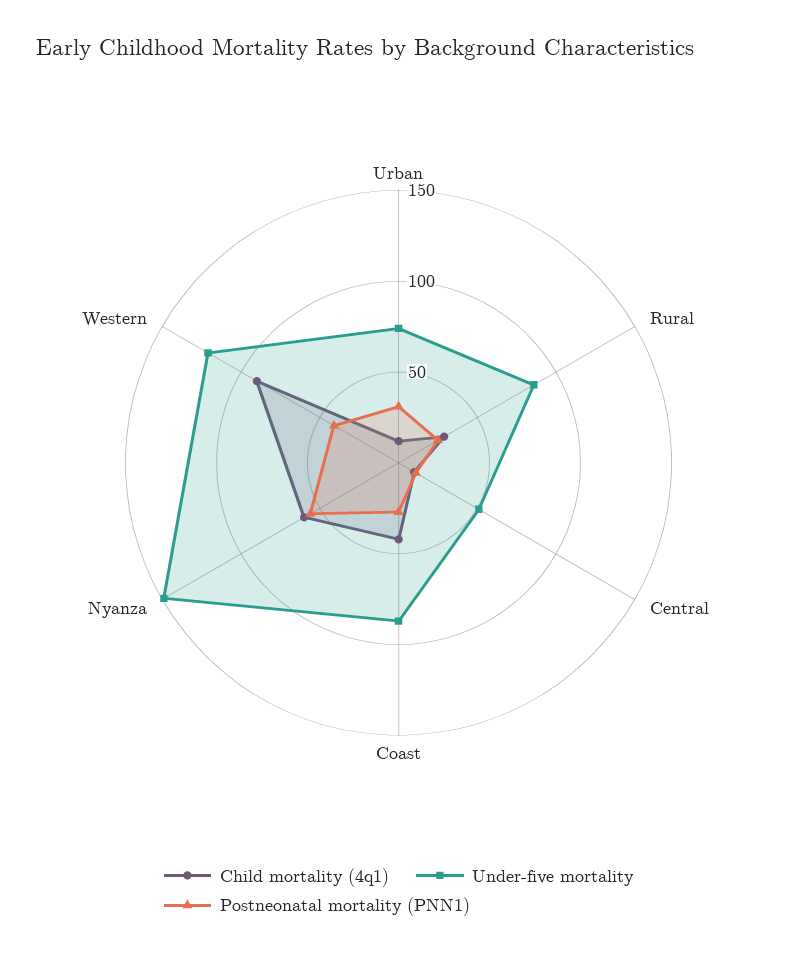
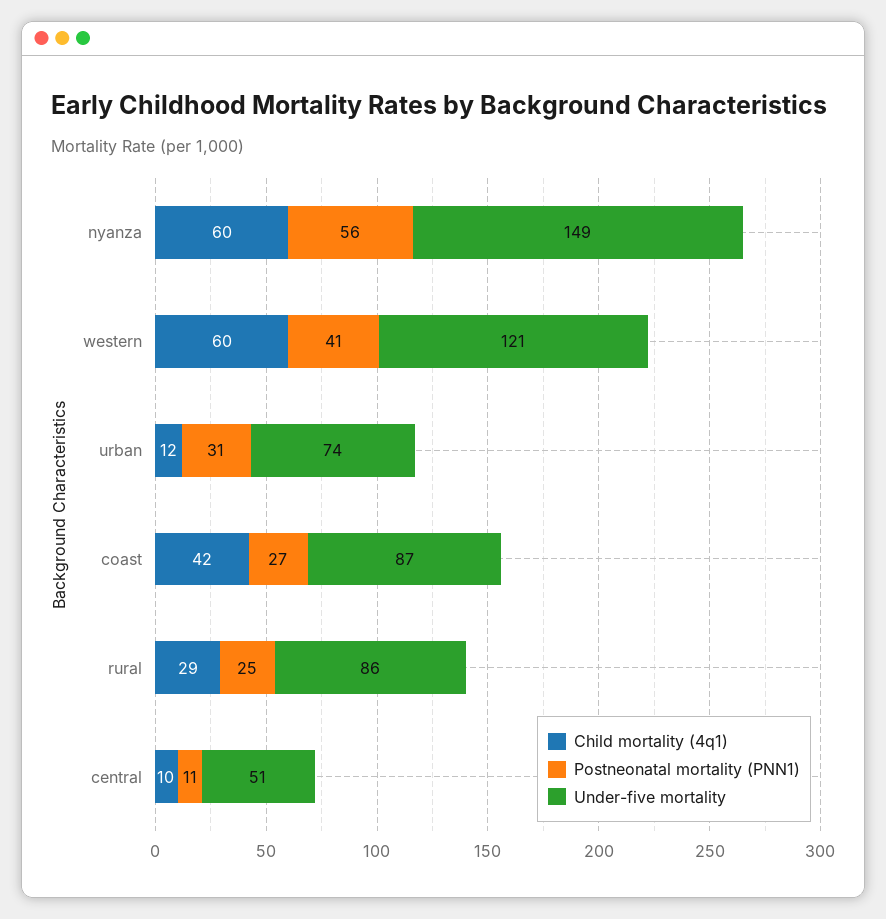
Child mortality (4q1), Western: 90 -> 60

